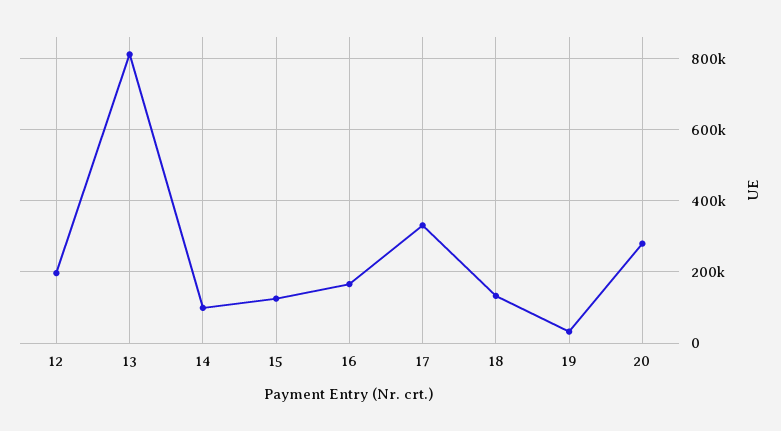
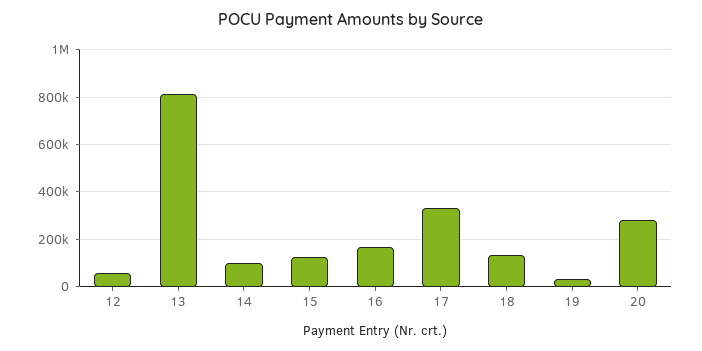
12: 200000 -> 50000

